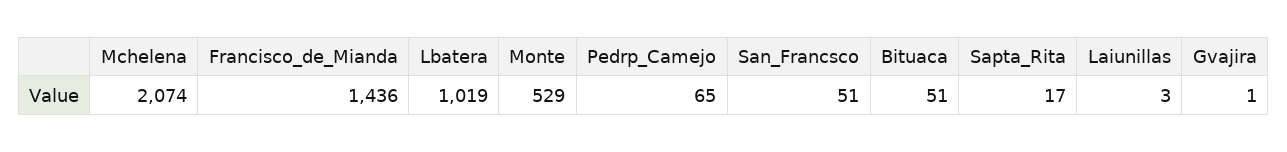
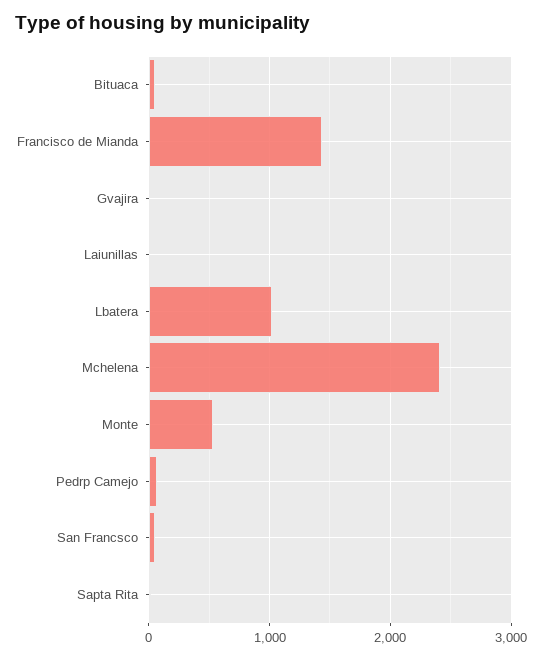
Mchelena: 2074 -> 2400

